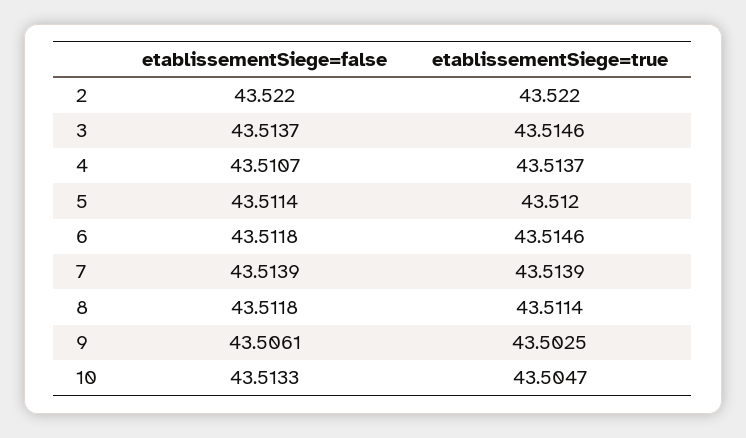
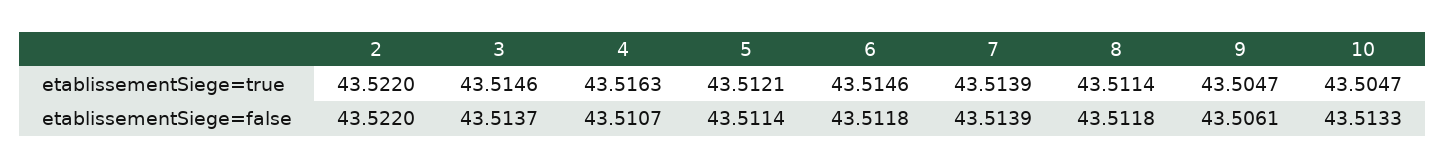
etablissementSiege=true, 4: 43.5137 -> 43.5163
etablissementSiege=true, 5: 43.512 -> 43.5121
etablissementSiege=true, 9: 43.5025 -> 43.5047

